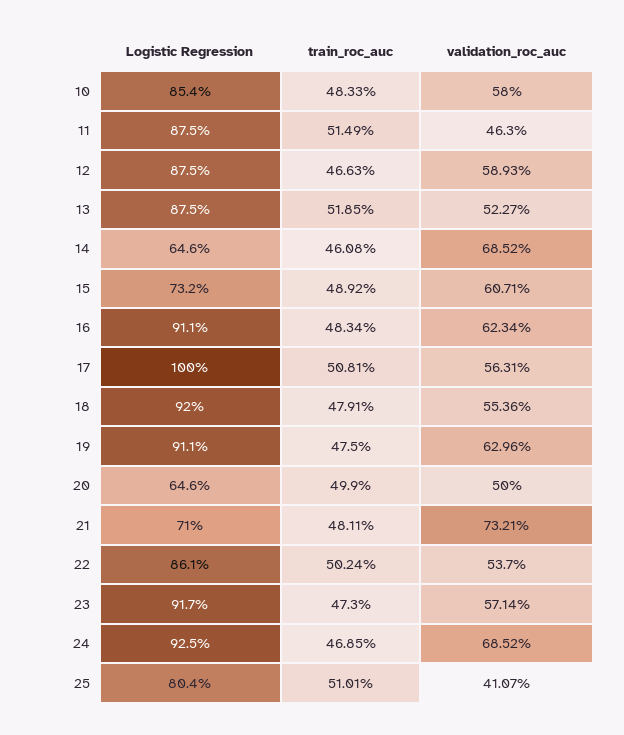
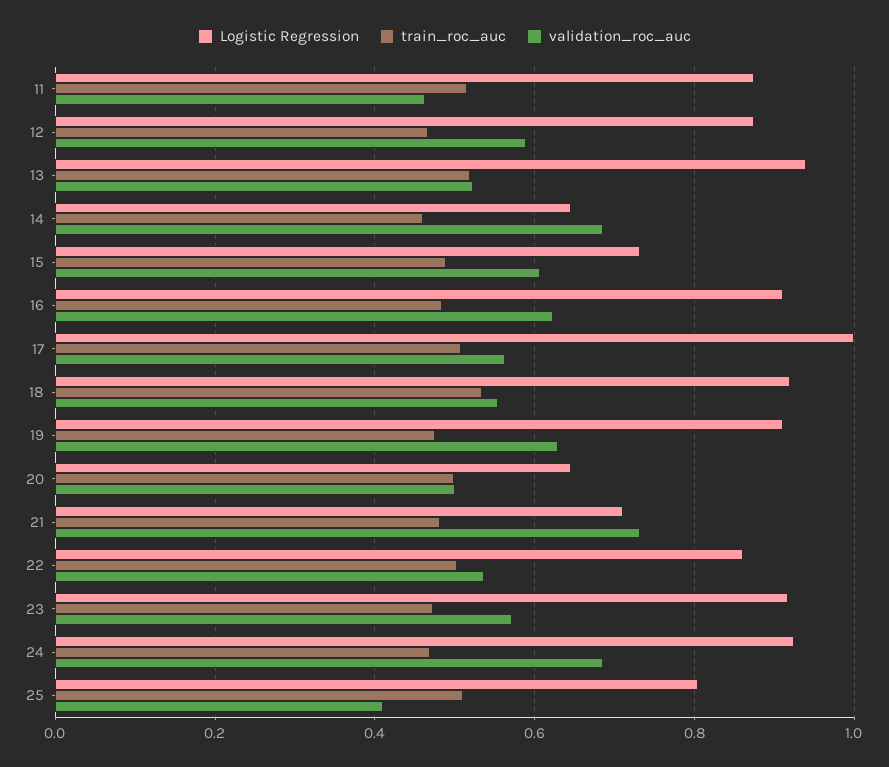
Logistic Regression, 10: 0.854 -> none
train_roc_auc, 10: 0.4833 -> none
validation_roc_auc, 10: 0.58 -> none
Logistic Regression, 13: 0.875 -> 0.94
train_roc_auc, 18: 0.4791 -> 0.54

